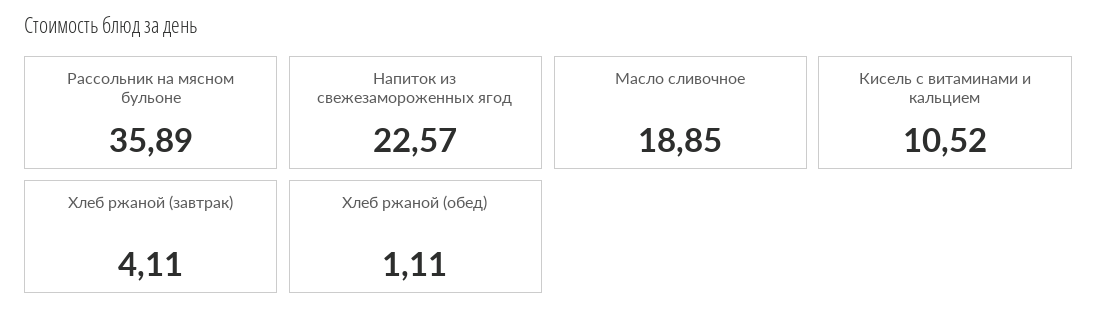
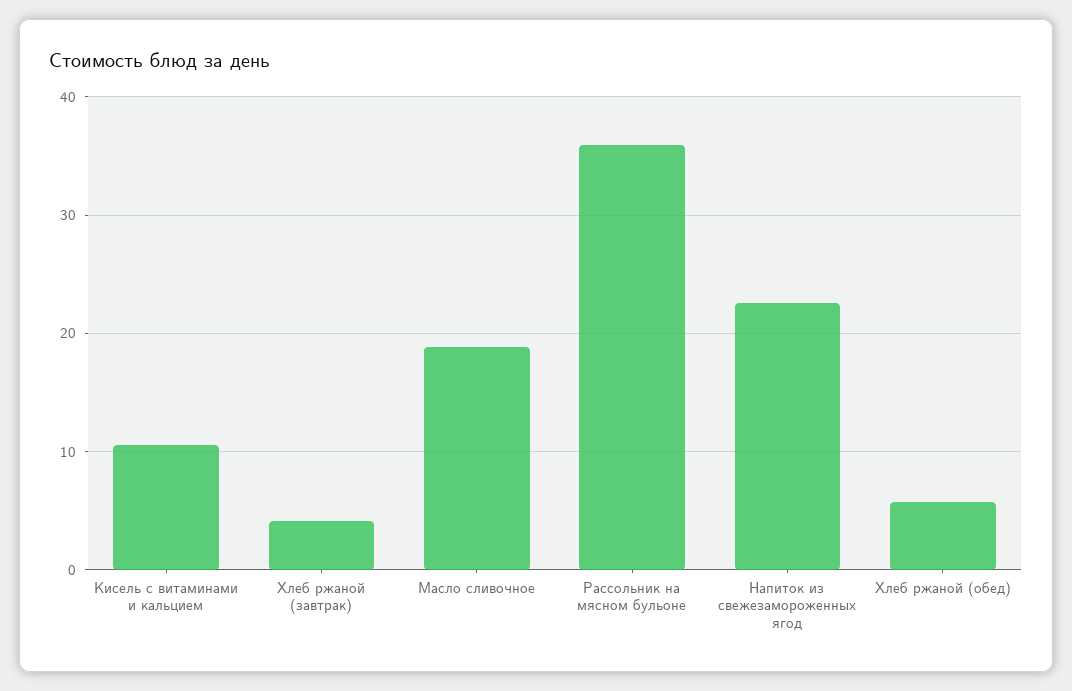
Хлеб ржаной (обед): 1.11 -> 6

